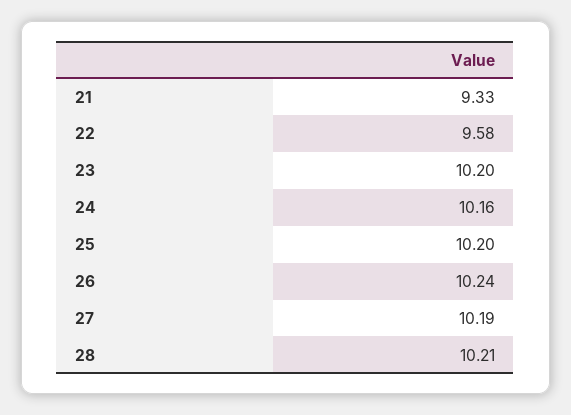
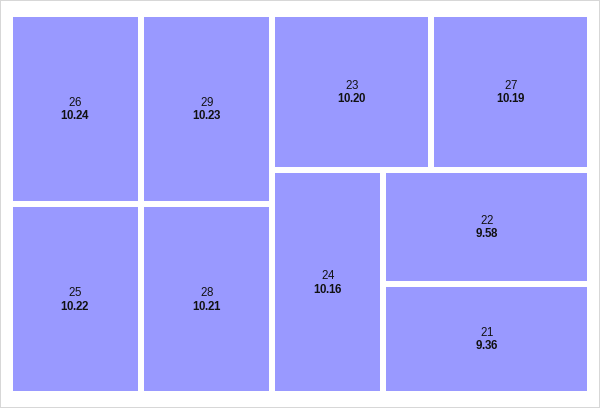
21: 9.33 -> 9.36
25: 10.2 -> 10.22
29: none -> 10.23

